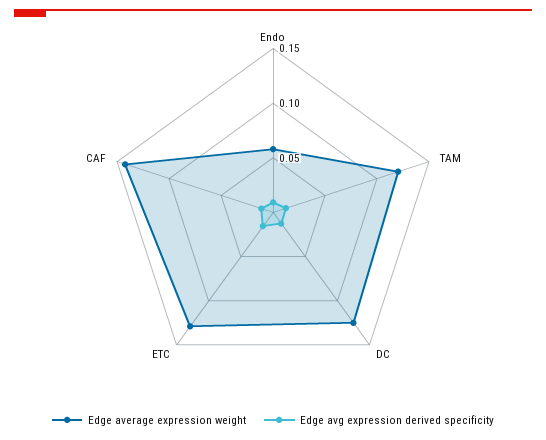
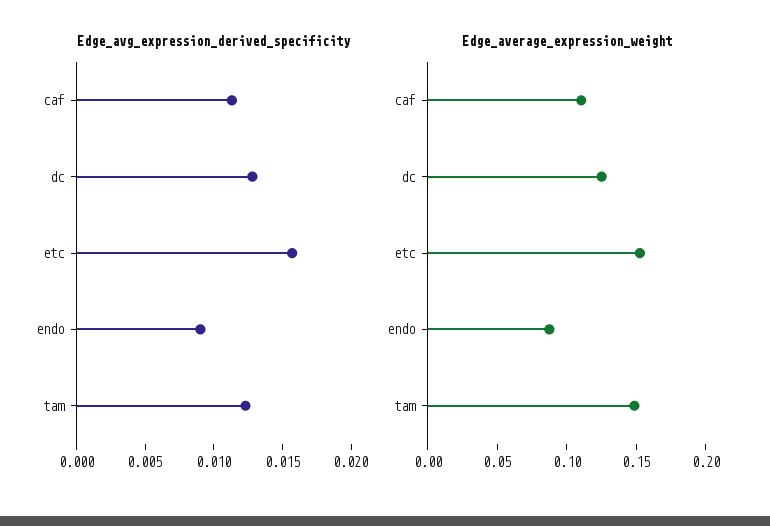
Edge average expression weight, Endo: 0.06 -> 0.09
Edge average expression weight, TAM: 0.12 -> 0.15
Edge average expression weight, ETC: 0.13 -> 0.15
Edge average expression weight, CAF: 0.14 -> 0.11

